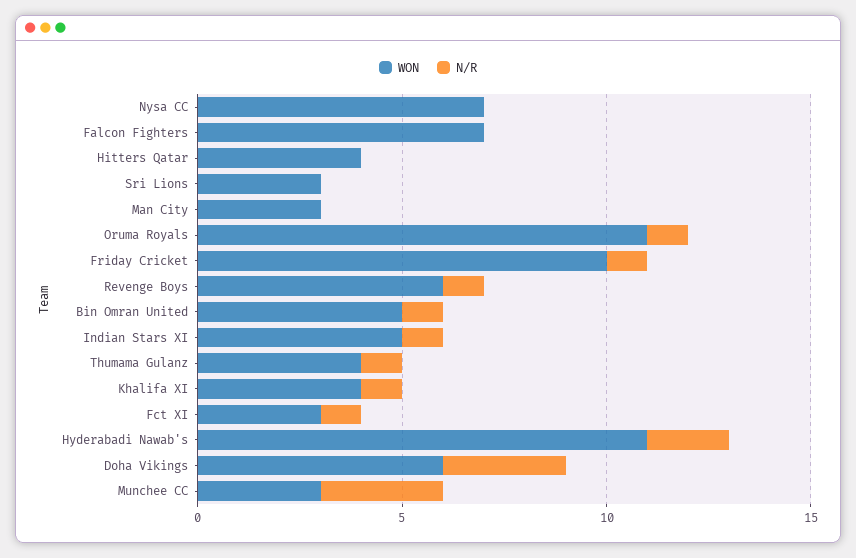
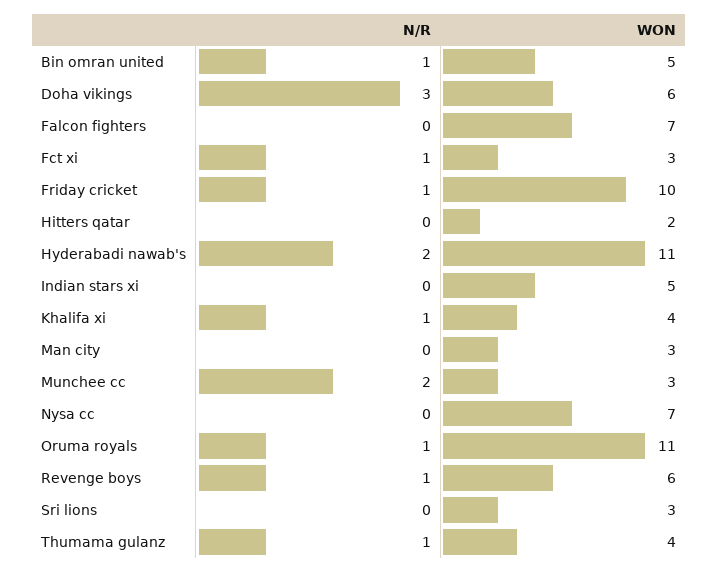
WON, Hitters Qatar: 4 -> 2
N/R, Indian Stars XI: 1 -> 0
N/R, Munchee CC: 3 -> 2

